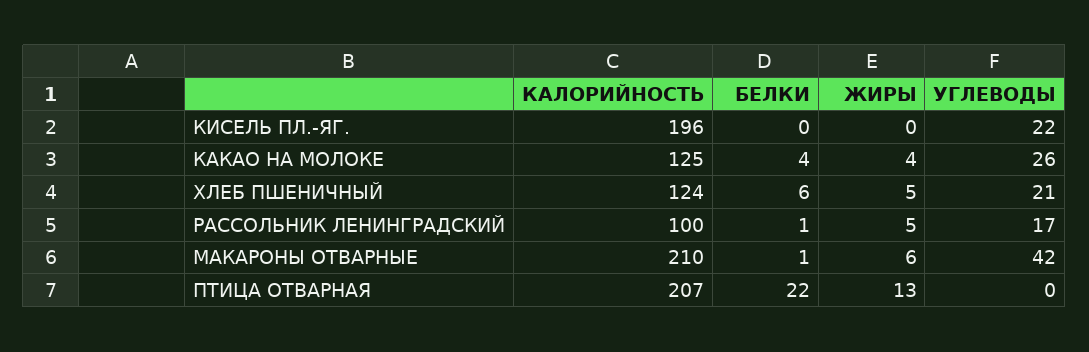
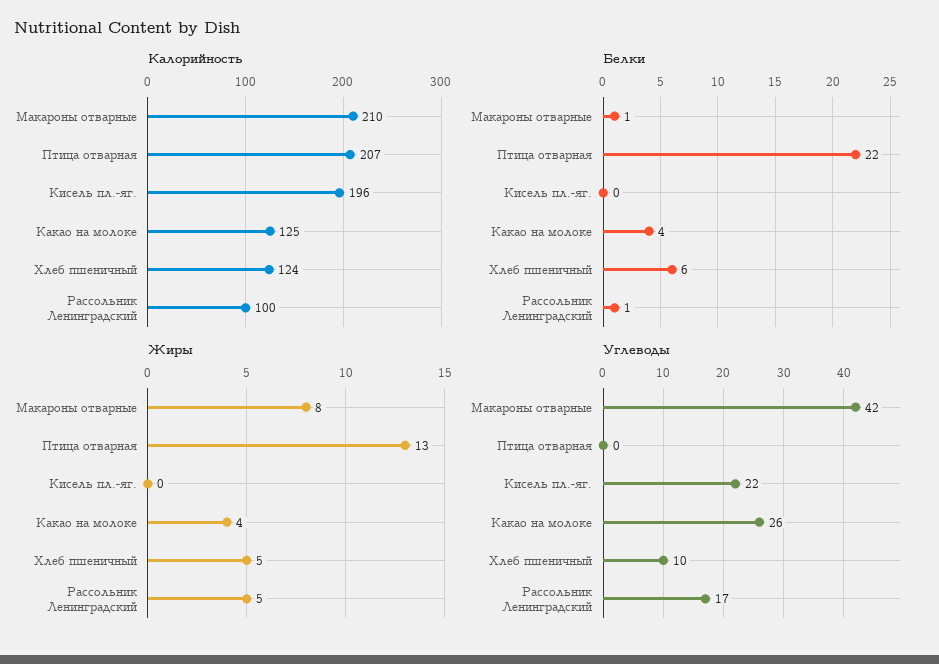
УГЛЕВОДЫ, ХЛЕБ ПШЕНИЧНЫЙ: 21 -> 10
ЖИРЫ, МАКАРОНЫ ОТВАРНЫЕ: 6 -> 8

